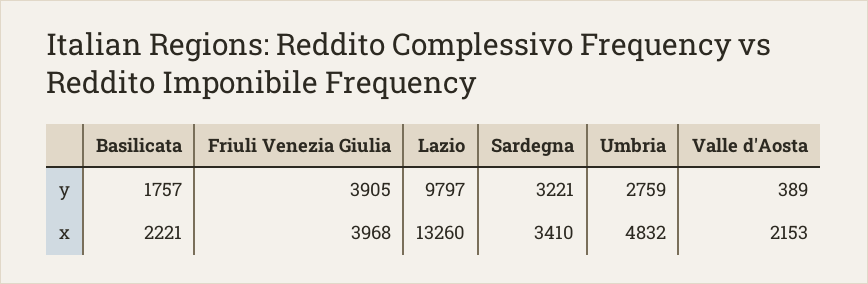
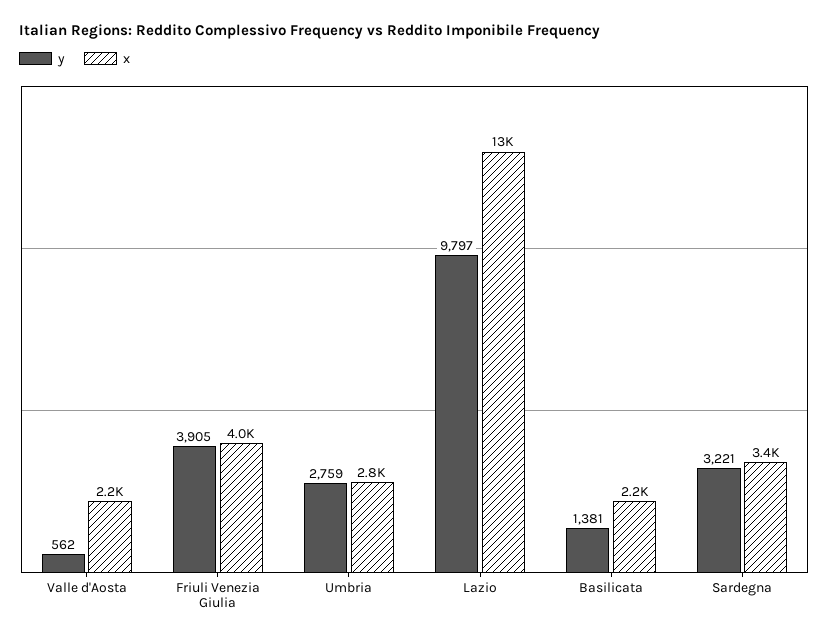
y, Basilicata: 1757 -> 1381
y, Valle d'Aosta: 389 -> 562
x, Umbria: 4832 -> 2800

